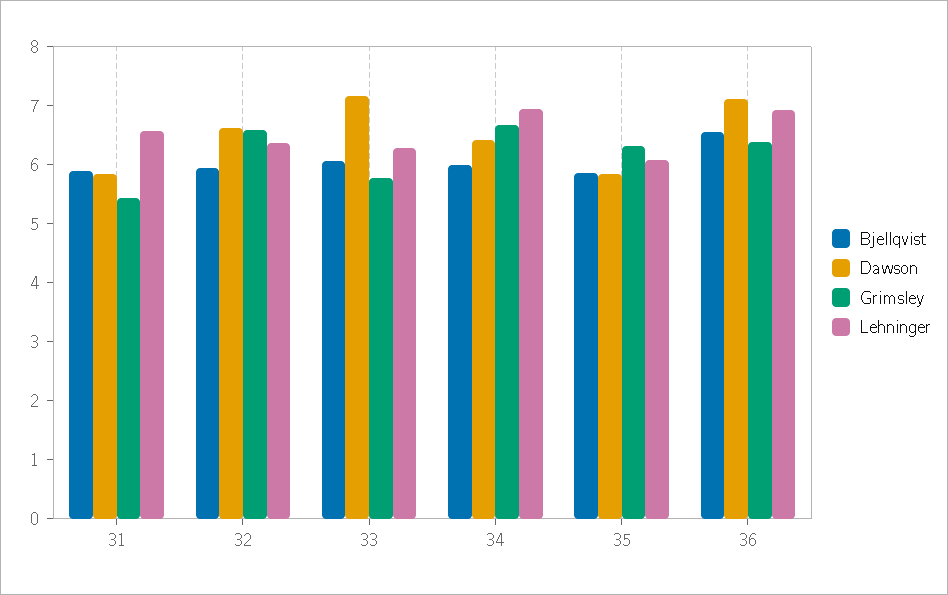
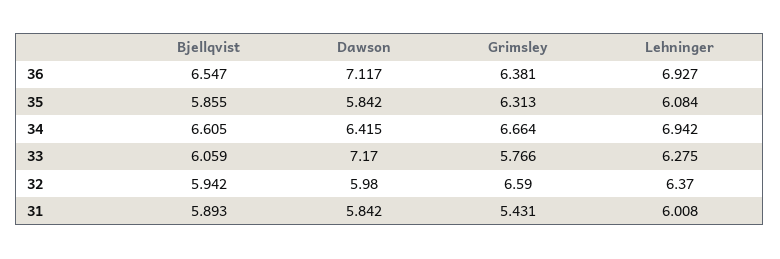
Lehninger, 31: 6.6 -> 6.008
Dawson, 32: 6.6 -> 5.98
Bjellqvist, 34: 6 -> 6.605

